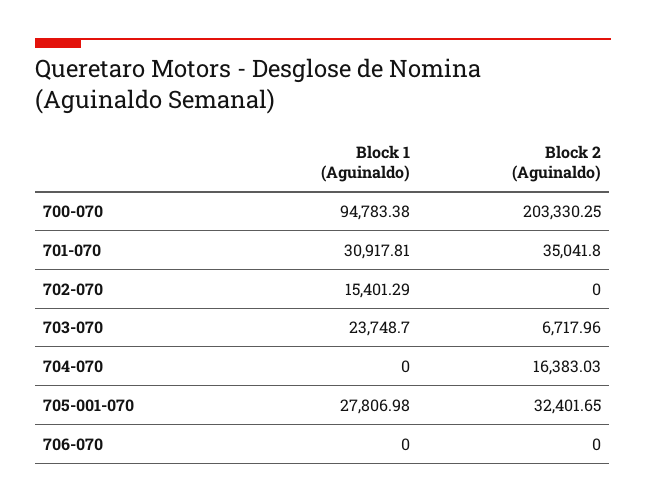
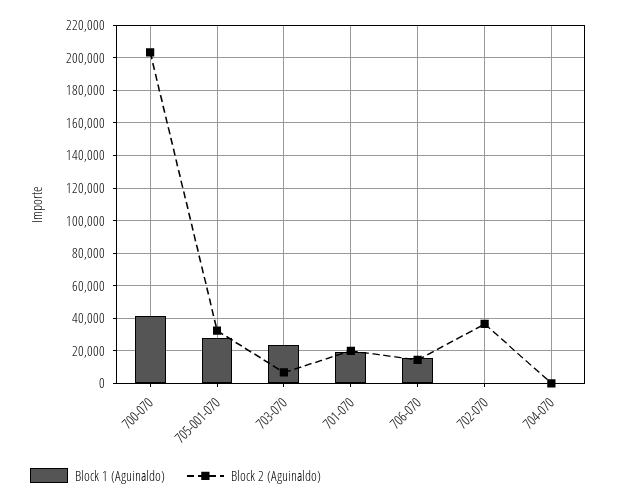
Block 1 (Aguinaldo), 700-070: 94783.38 -> 40000
Block 1 (Aguinaldo), 701-070: 30917.81 -> 20000
Block 2 (Aguinaldo), 701-070: 35041.8 -> 20000
Block 1 (Aguinaldo), 702-070: 15401.29 -> 0
Block 2 (Aguinaldo), 702-070: 0 -> 35000
Block 2 (Aguinaldo), 704-070: 16383.03 -> 0
Block 1 (Aguinaldo), 706-070: 0 -> 15000
Block 2 (Aguinaldo), 706-070: 0 -> 15000

